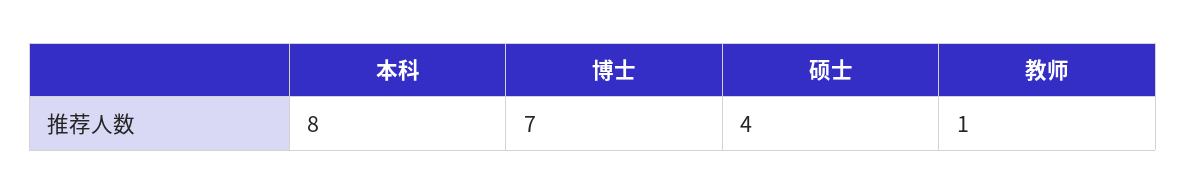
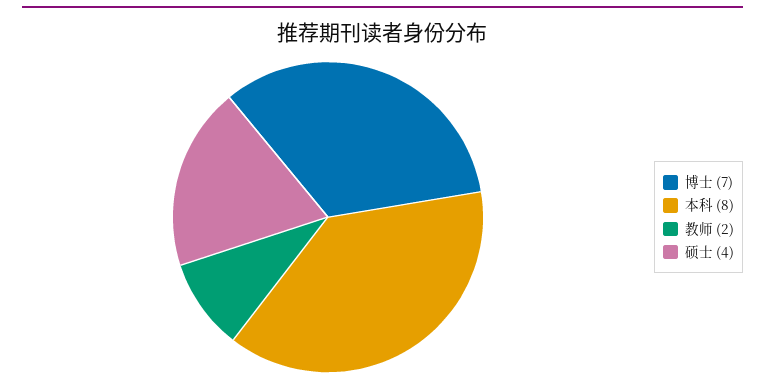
教师: 1 -> 2

